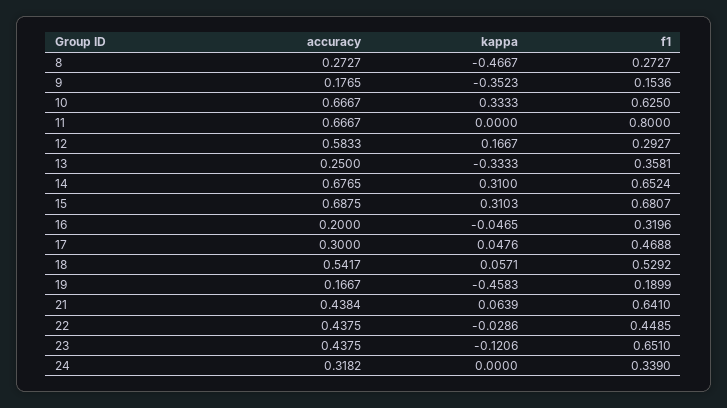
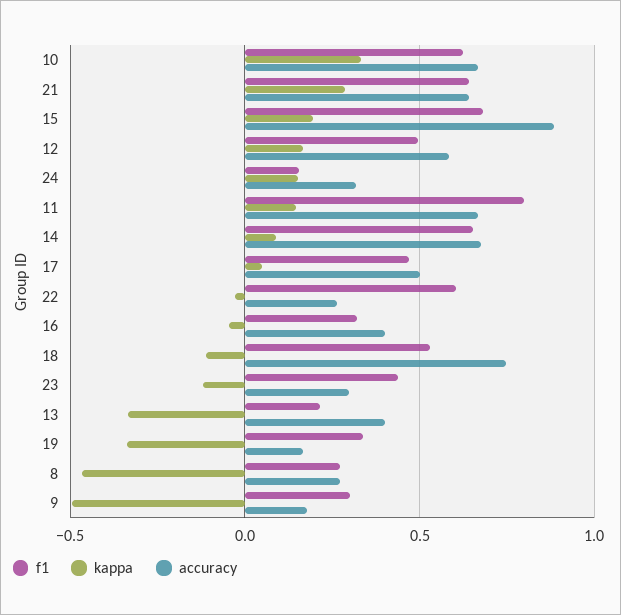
kappa, 9: -0.3523 -> -0.5
f1, 9: 0.1536 -> 0.3
kappa, 11: 0 -> 0.15
f1, 12: 0.2927 -> 0.5
accuracy, 13: 0.25 -> 0.4
f1, 13: 0.3581 -> 0.2
kappa, 14: 0.31 -> 0.1
accuracy, 15: 0.6875 -> 0.9
kappa, 15: 0.3103 -> 0.2
accuracy, 16: 0.2 -> 0.4
accuracy, 17: 0.3 -> 0.5
accuracy, 18: 0.5417 -> 0.75
kappa, 18: 0.0571 -> -0.1
kappa, 19: -0.4583 -> -0.35
f1, 19: 0.1899 -> 0.35
accuracy, 21: 0.4384 -> 0.65
kappa, 21: 0.0639 -> 0.3
accuracy, 22: 0.4375 -> 0.25
f1, 22: 0.4485 -> 0.6
accuracy, 23: 0.4375 -> 0.3
f1, 23: 0.651 -> 0.45
kappa, 24: 0 -> 0.15
f1, 24: 0.339 -> 0.15

